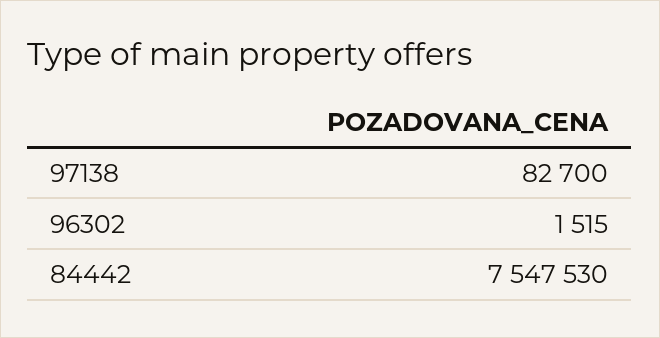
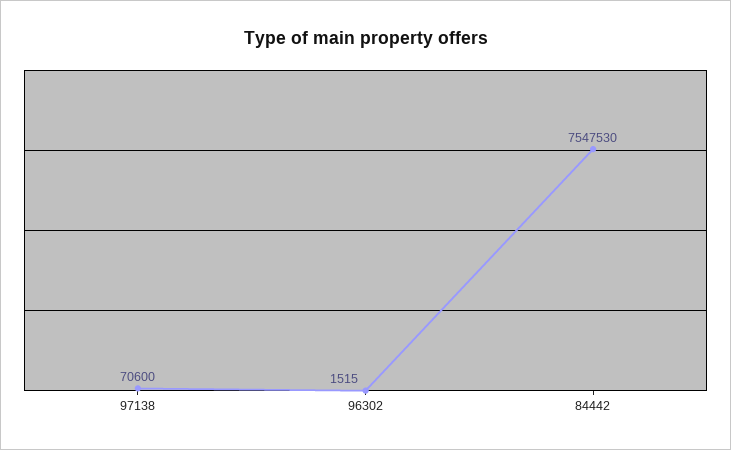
97138: 82700 -> 70600

